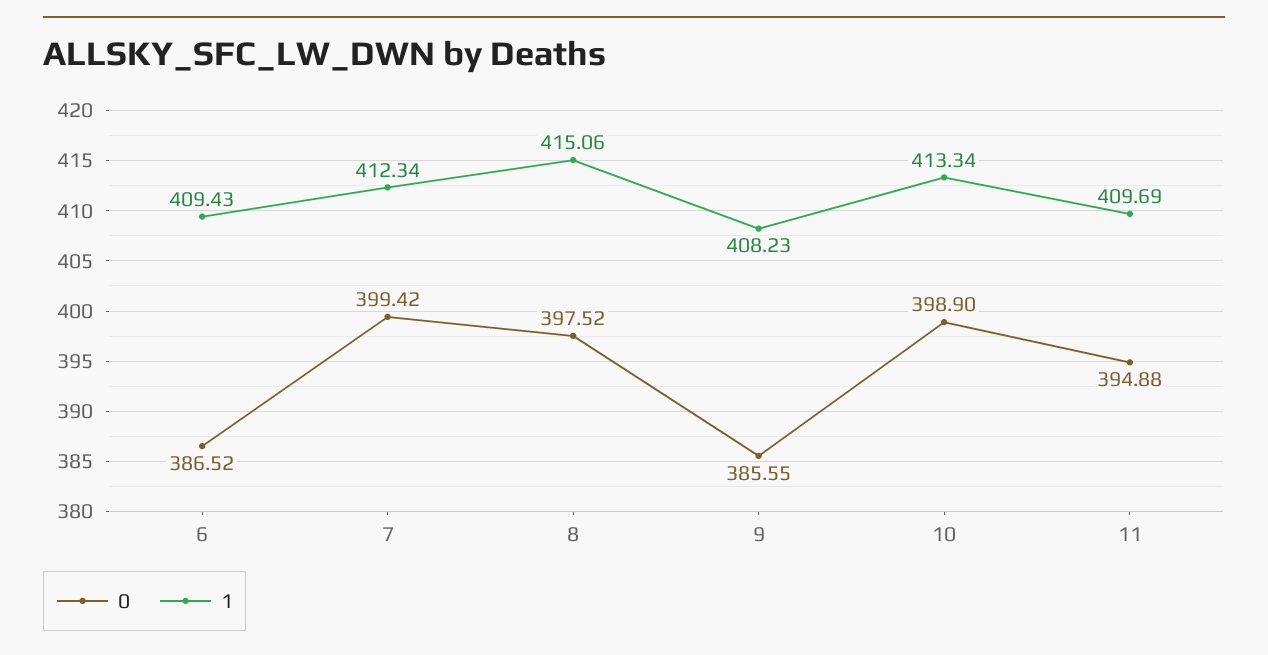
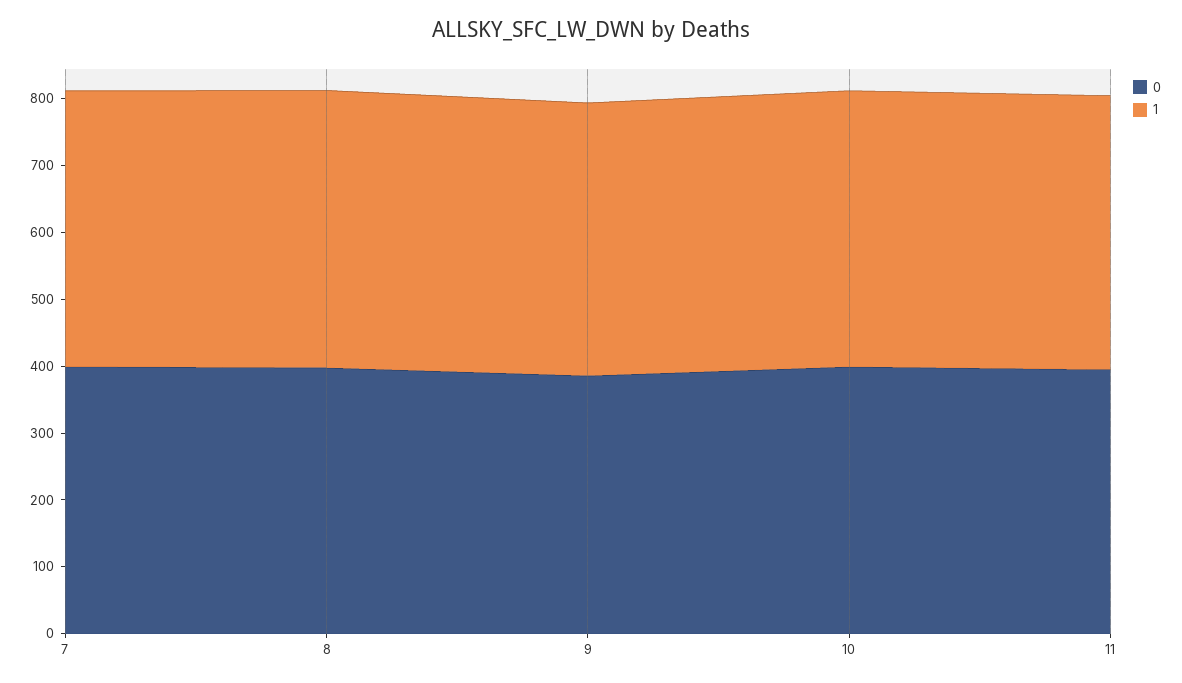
0, 6: 386.52 -> none
1, 6: 409.43 -> none

